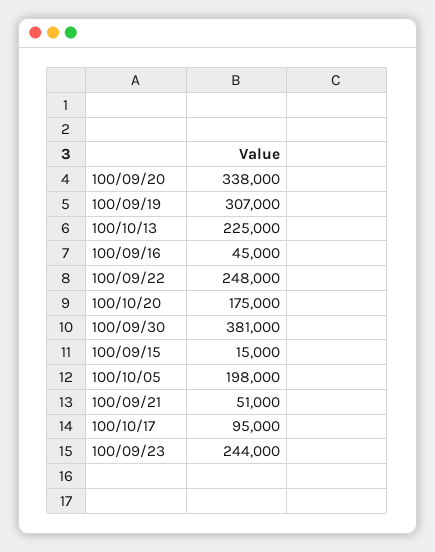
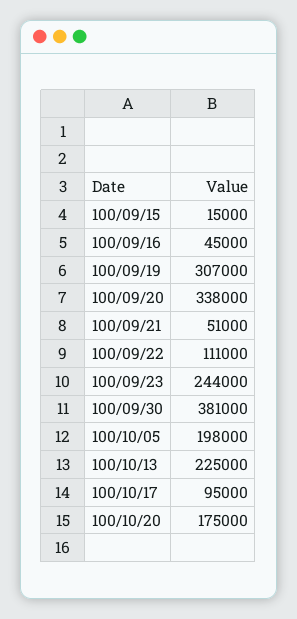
100/09/22: 248000 -> 111000

